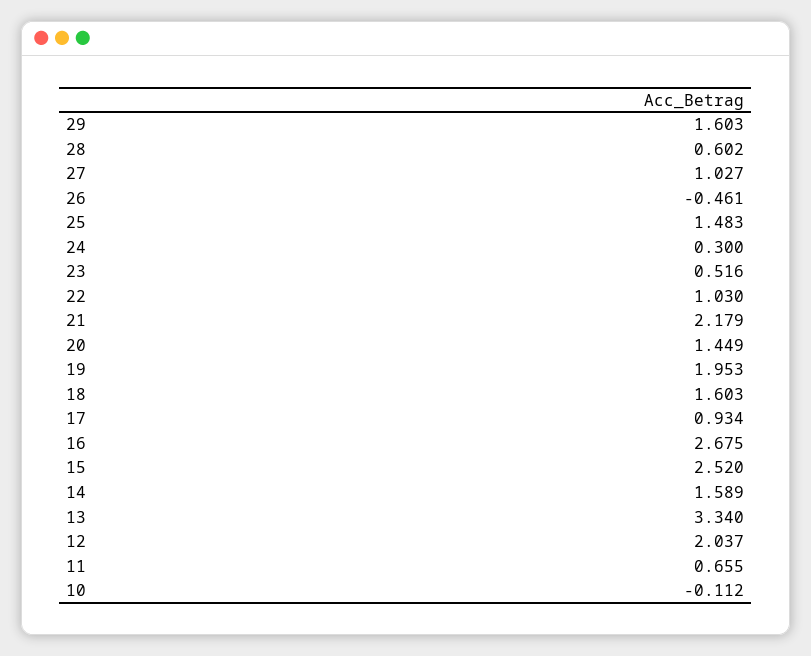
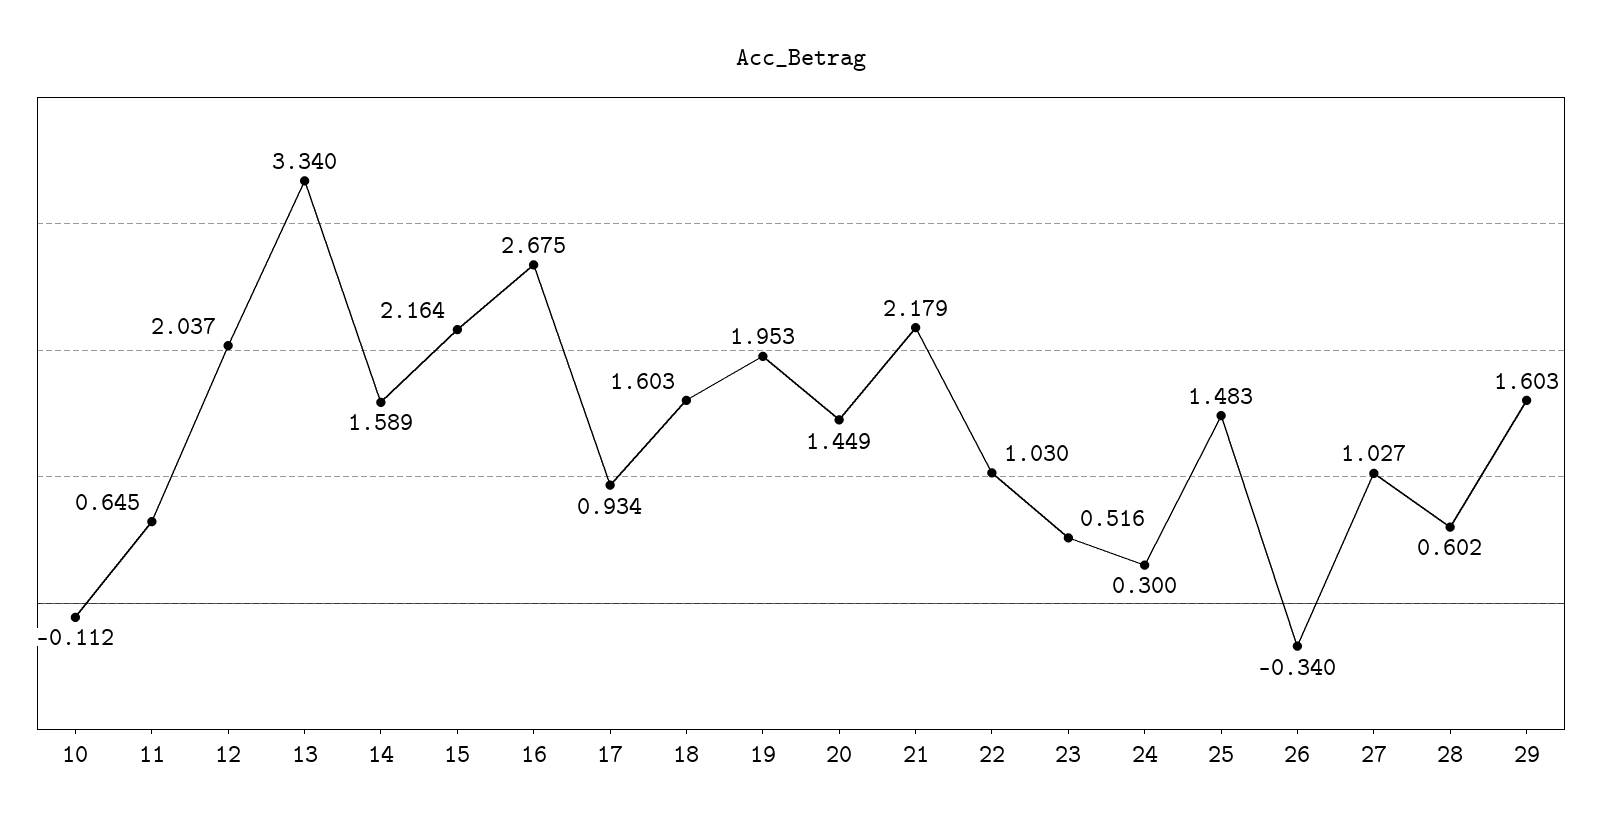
26: -0.461 -> -0.34
15: 2.52 -> 2.164
11: 0.655 -> 0.645

